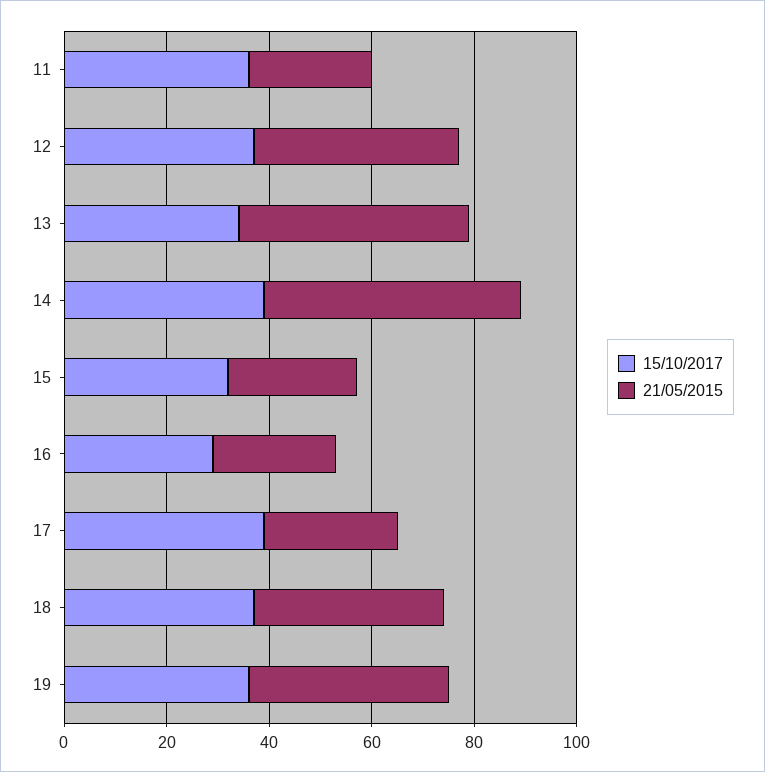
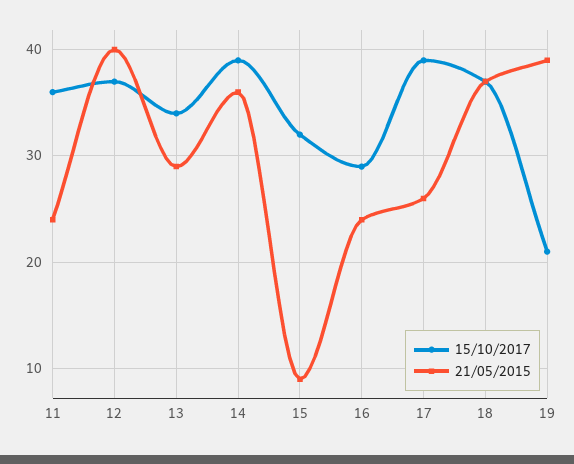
21/05/2015, 13: 45 -> 29
21/05/2015, 14: 50 -> 36
21/05/2015, 15: 25 -> 9
15/10/2017, 19: 35 -> 21

